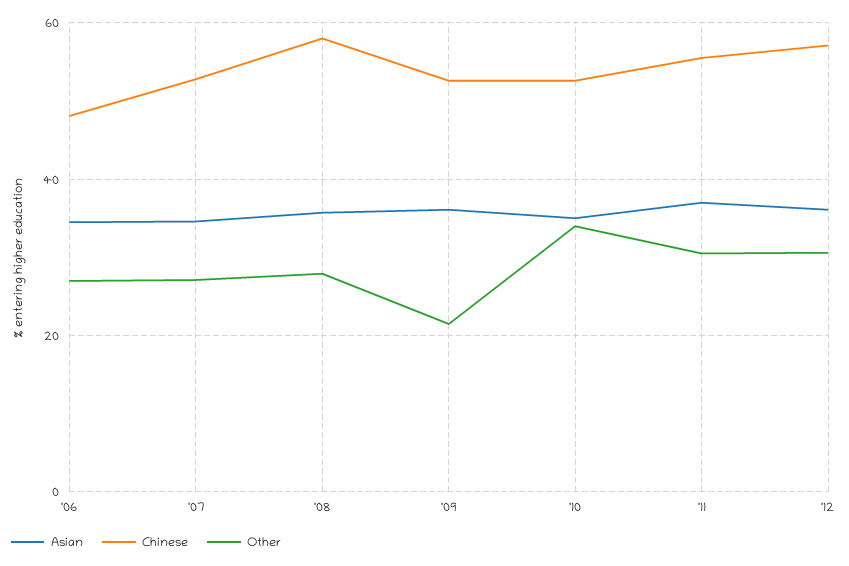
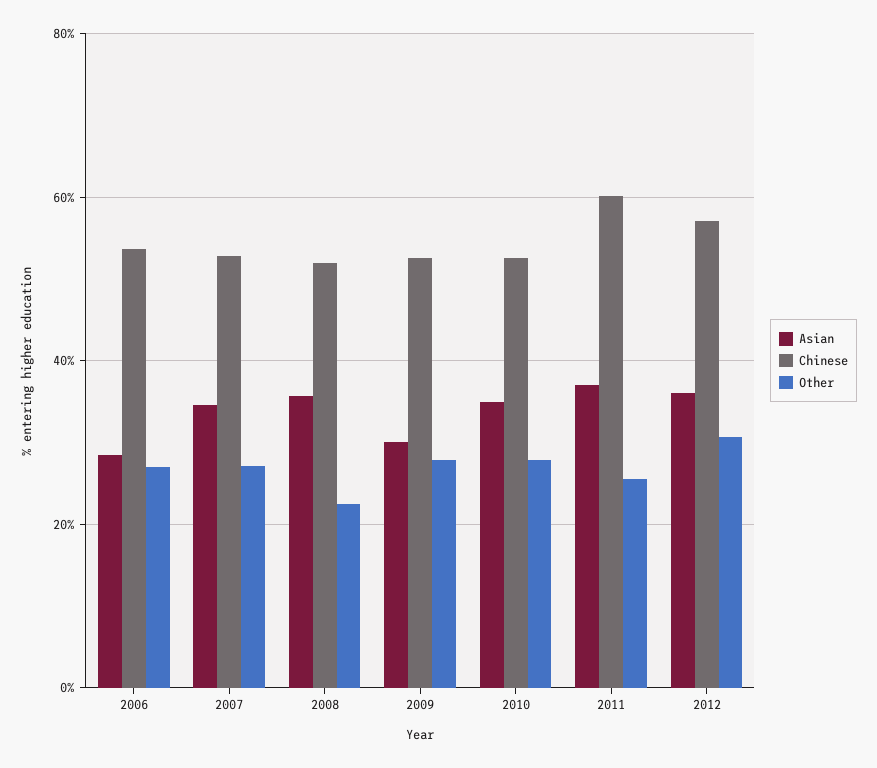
Asian, '06: 34 -> 28
Chinese, '06: 48 -> 54
Chinese, '08: 58 -> 52
Other, '08: 28 -> 22
Asian, '09: 36 -> 30
Other, '09: 22 -> 28
Other, '10: 34 -> 28
Chinese, '11: 56 -> 60
Other, '11: 30 -> 26

